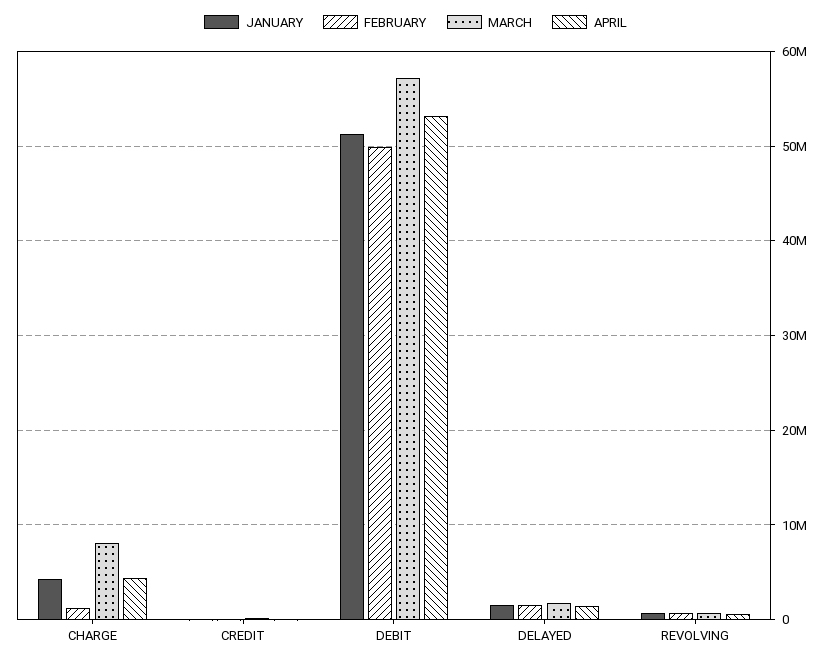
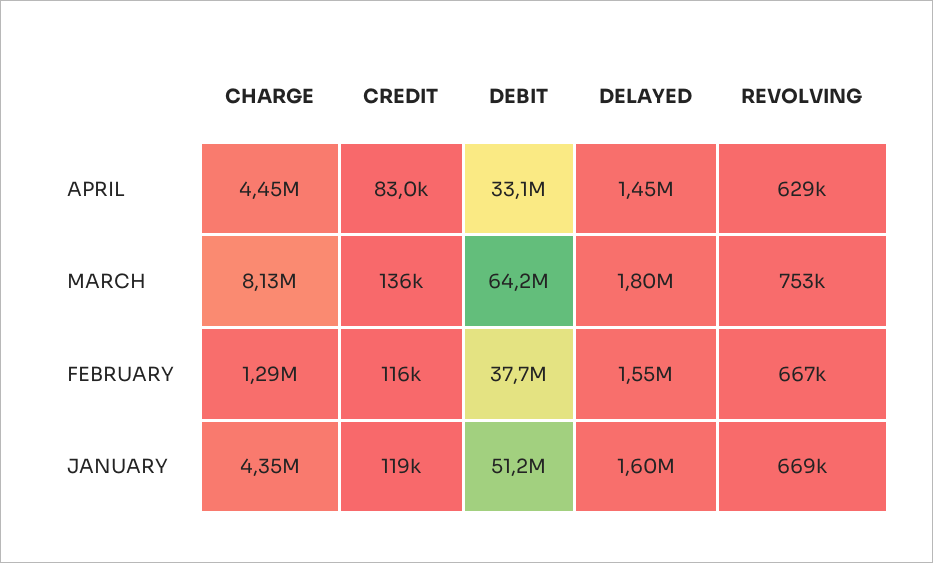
FEBRUARY, DEBIT: 50000000 -> 37700000
MARCH, DEBIT: 57000000 -> 64200000
APRIL, DEBIT: 53000000 -> 33100000

